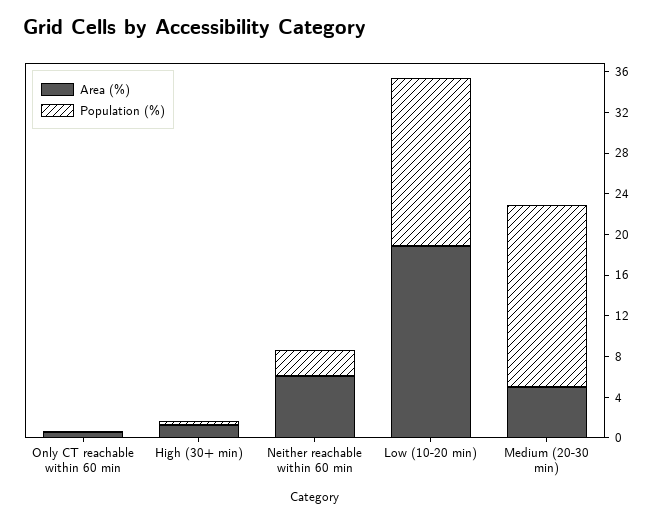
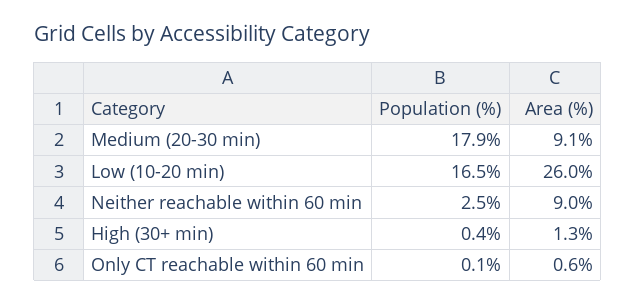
Area (%), Neither reachable within 60 min: 6 -> 9
Area (%), Low (10-20 min): 19 -> 26
Area (%), Medium (20-30 min): 5 -> 9.1

